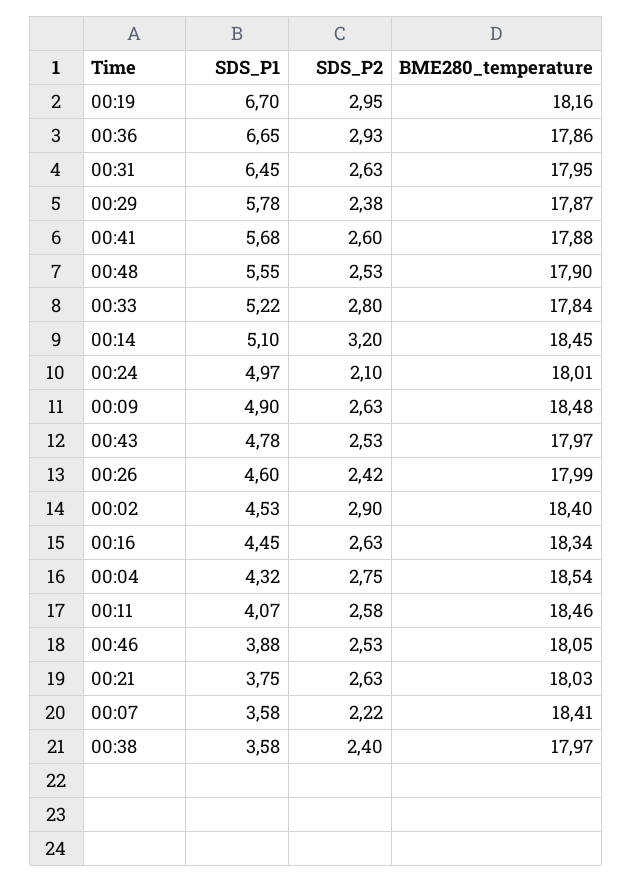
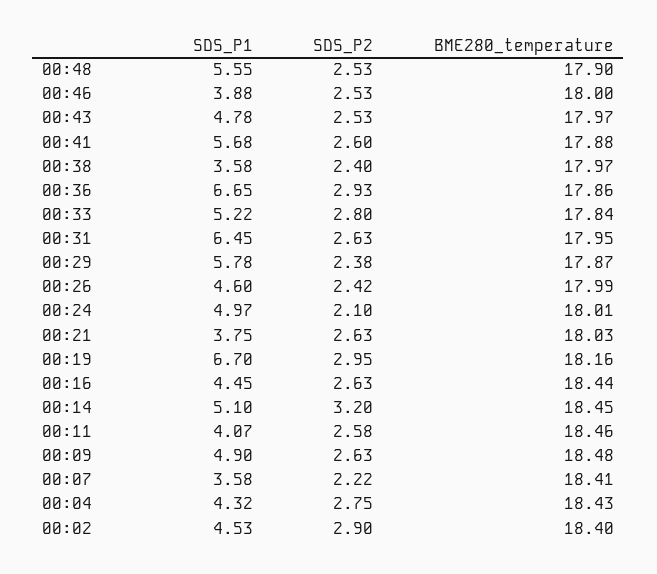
BME280_temperature, 00:16: 18.34 -> 18.44
BME280_temperature, 00:04: 18.54 -> 18.43
BME280_temperature, 00:46: 18.05 -> 18

